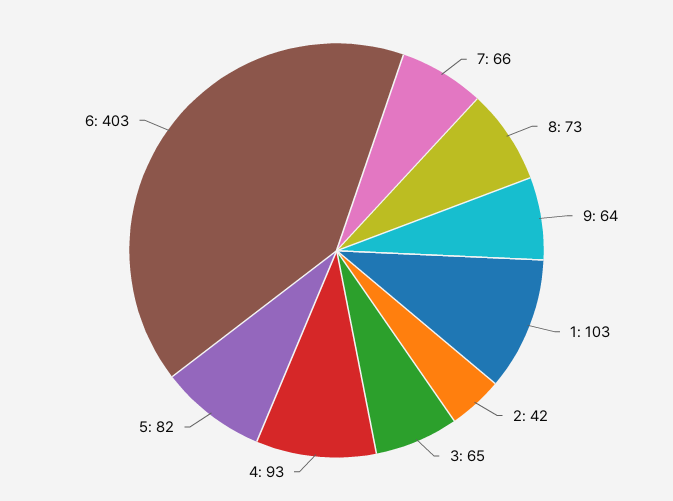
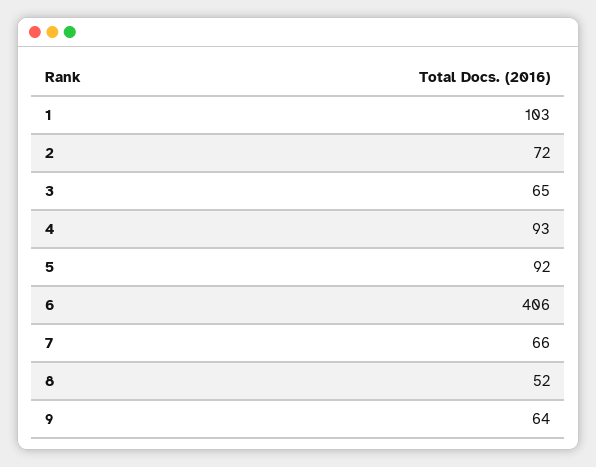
8: 73 -> 52
2: 42 -> 72
5: 82 -> 92
6: 403 -> 406

